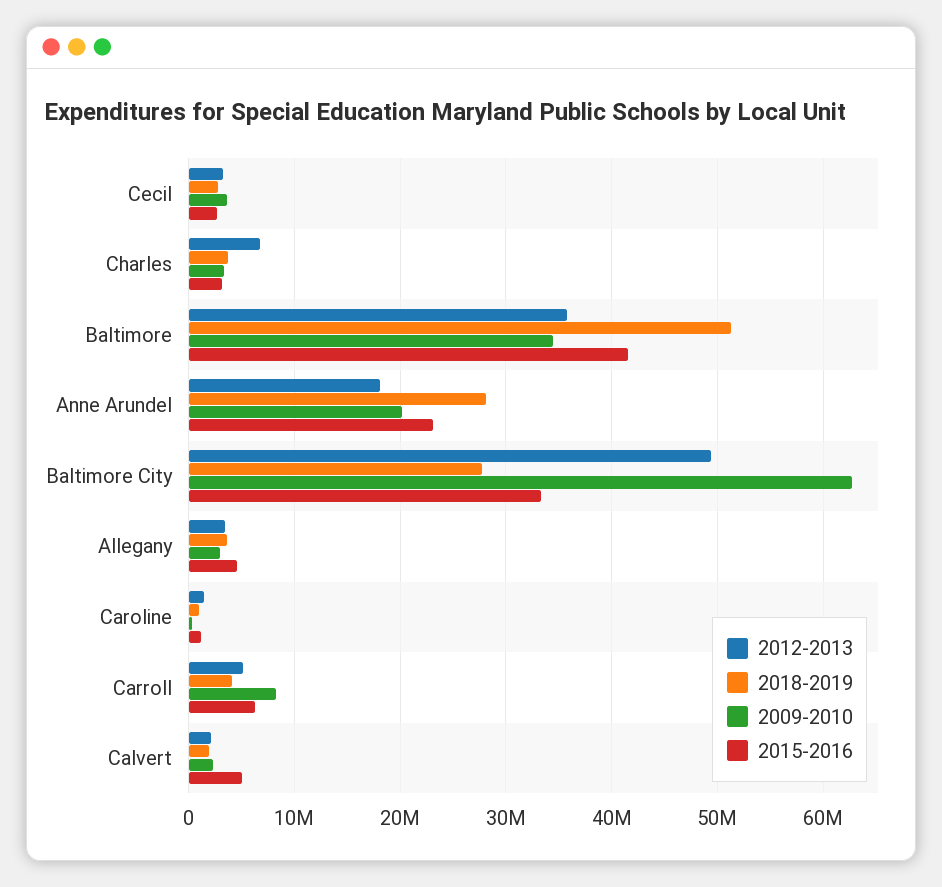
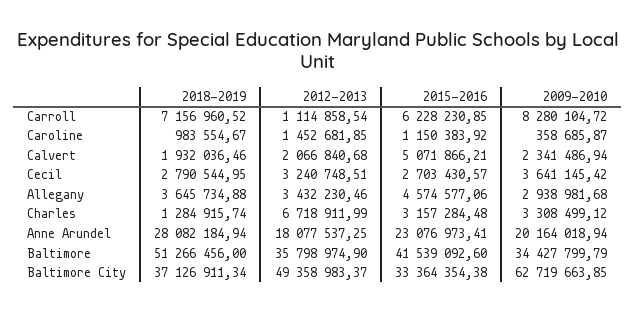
2018-2019, Charles: 4000000 -> 1284915.74
2018-2019, Baltimore City: 28000000 -> 37126911.34
2012-2013, Carroll: 5000000 -> 1114858.54
2018-2019, Carroll: 4000000 -> 7156960.52

